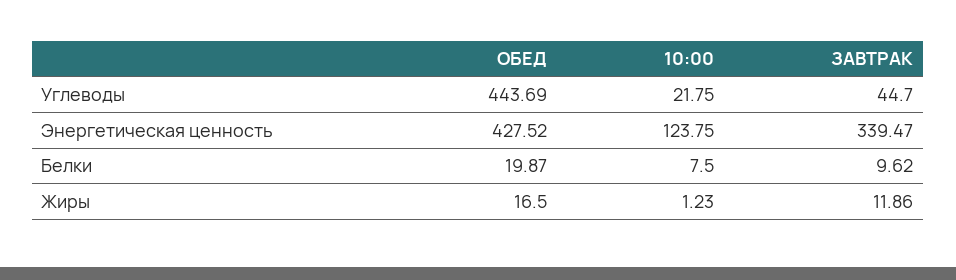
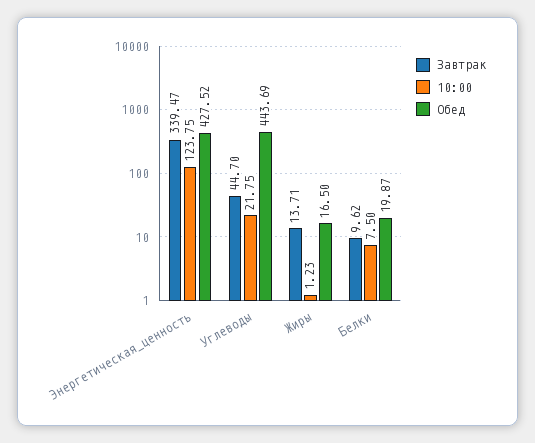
ЗАВТРАК, Жиры: 11.86 -> 13.71

